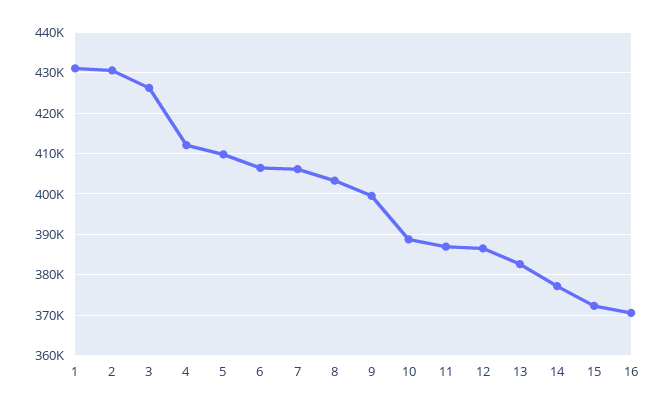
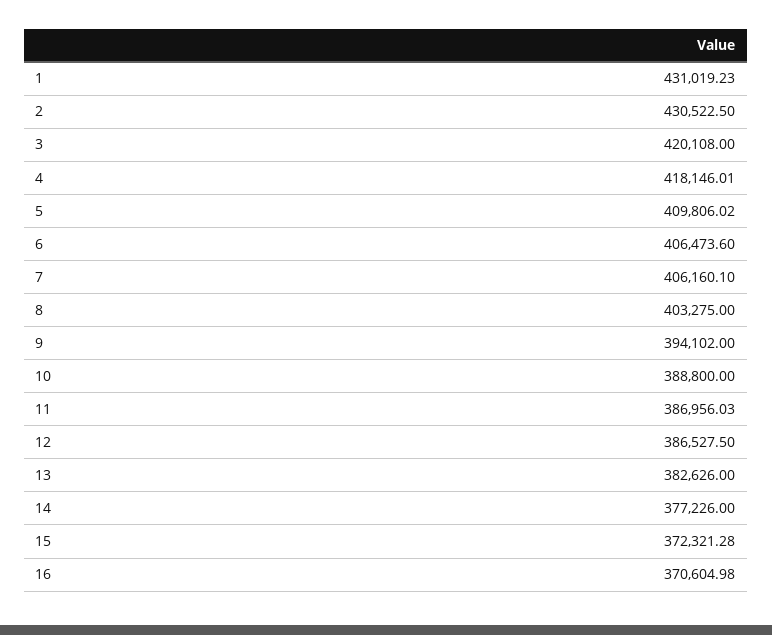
3: 426000 -> 420108
4: 412000 -> 418146.01
9: 400000 -> 394102

